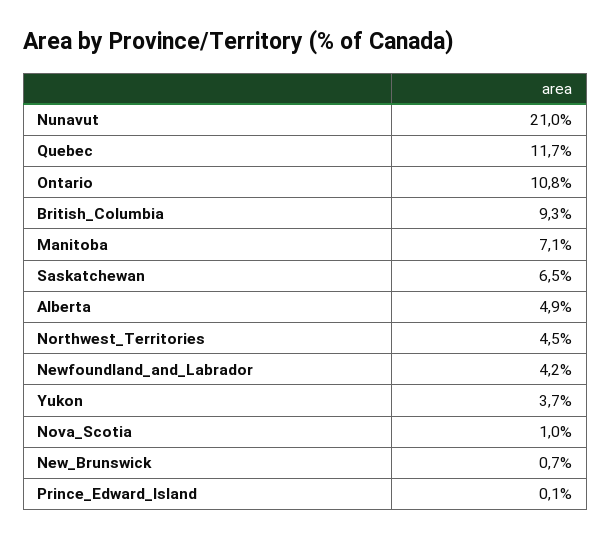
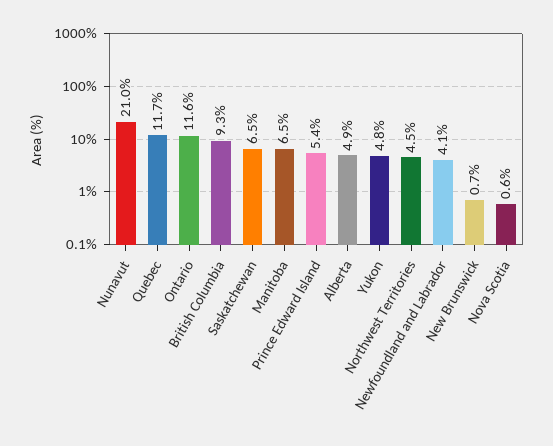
Ontario: 10.8 -> 11.6
Manitoba: 7.1 -> 6.5
Newfoundland_and_Labrador: 4.2 -> 4.1
Yukon: 3.7 -> 4.8
Nova_Scotia: 1 -> 0.6
Prince_Edward_Island: 0.1 -> 5.4

